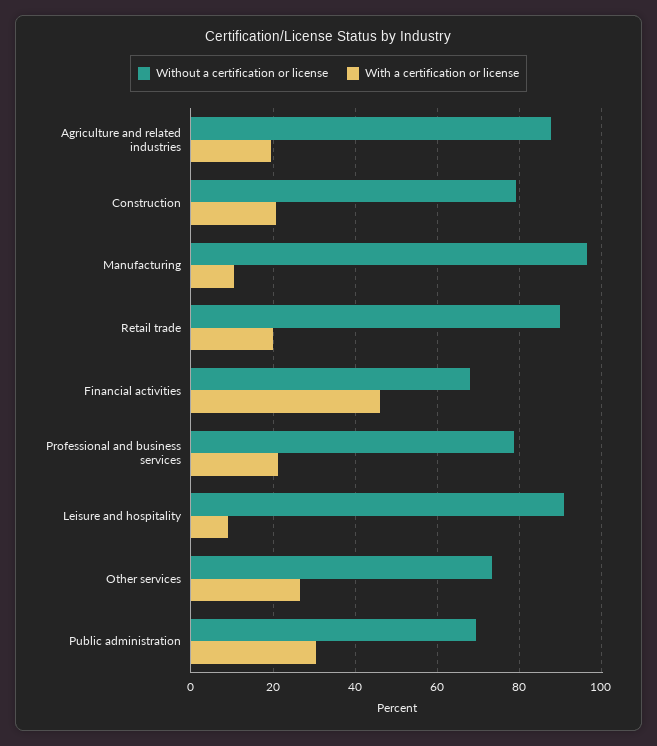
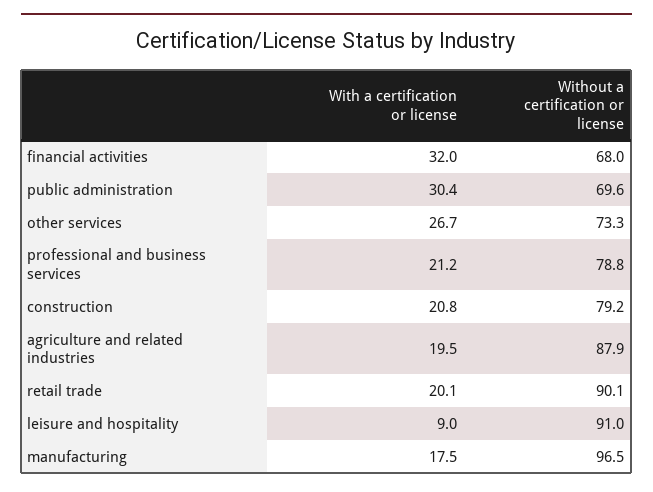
With a certification or license, Manufacturing: 10 -> 17.5
With a certification or license, Financial activities: 46 -> 32

